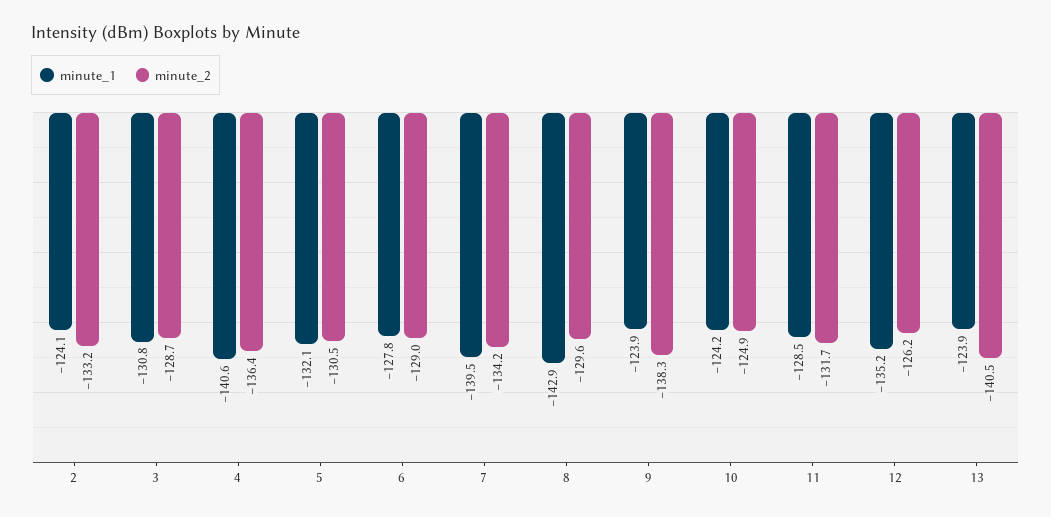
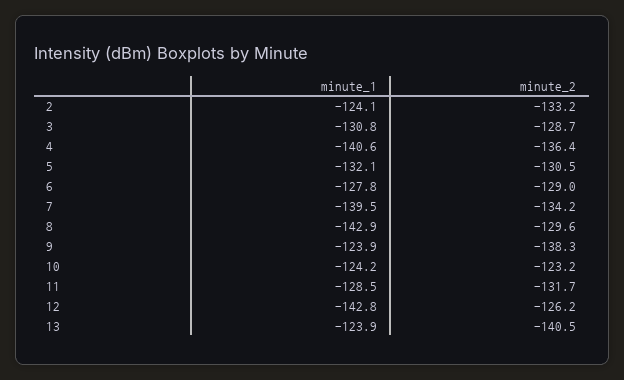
minute_2, 10: -124.9 -> -123.2
minute_1, 12: -135.2 -> -142.8

